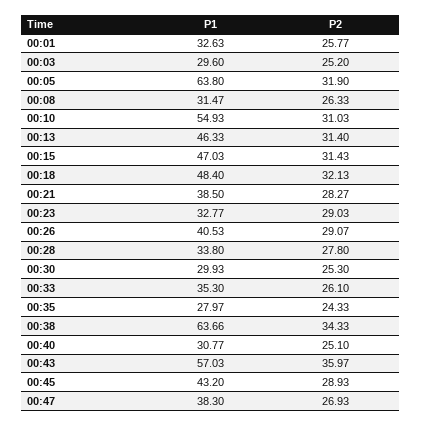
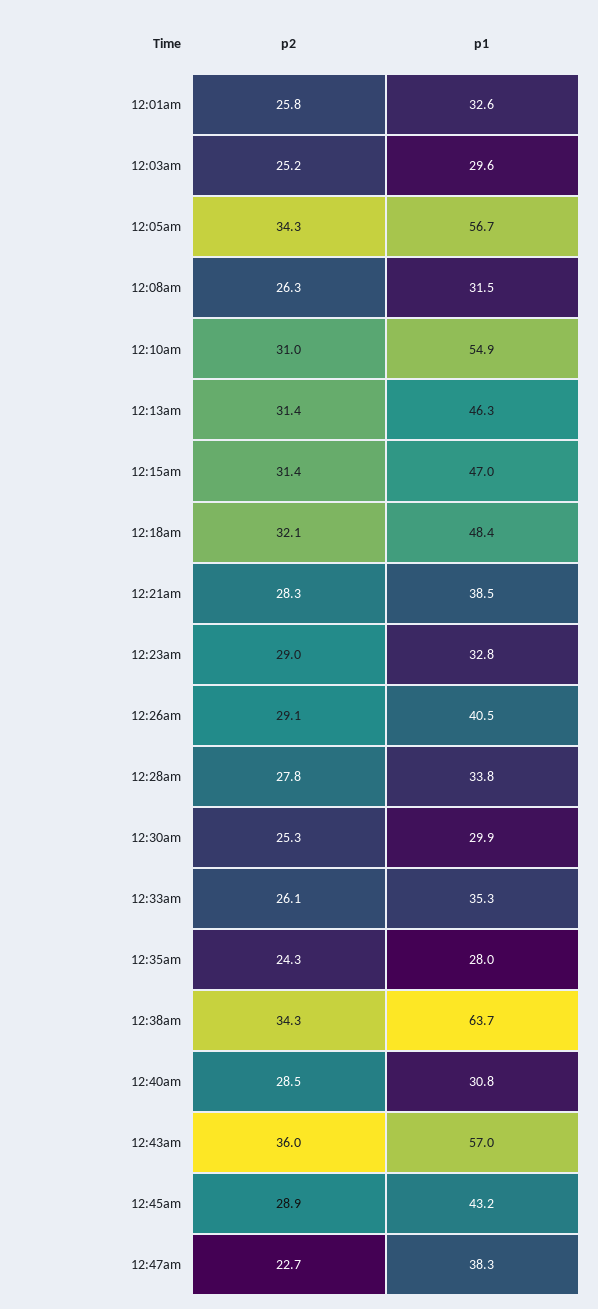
P1, 00:05: 63.8 -> 56.7
P2, 00:05: 31.9 -> 34.3
P2, 00:40: 25.1 -> 28.5
P2, 00:47: 26.93 -> 22.7

